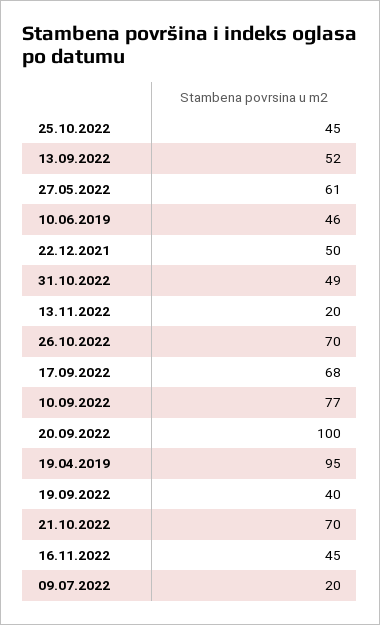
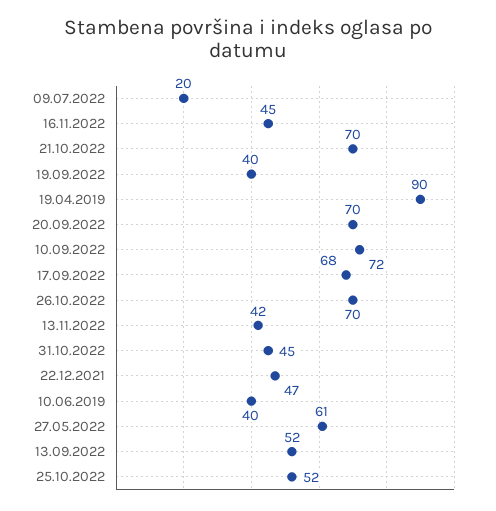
25.10.2022: 45 -> 52
10.06.2019: 46 -> 40
22.12.2021: 50 -> 47
31.10.2022: 49 -> 45
13.11.2022: 20 -> 42
10.09.2022: 77 -> 72
20.09.2022: 100 -> 70
19.04.2019: 95 -> 90

